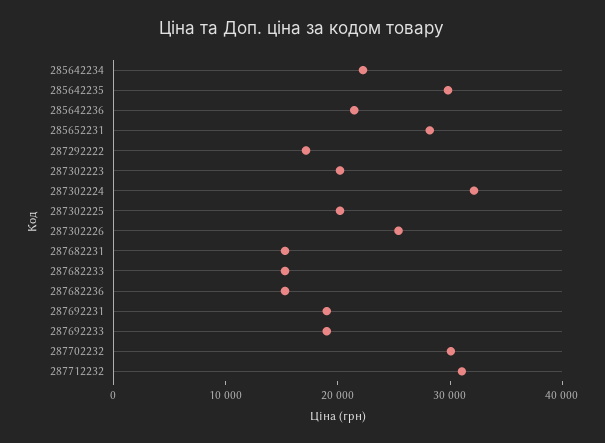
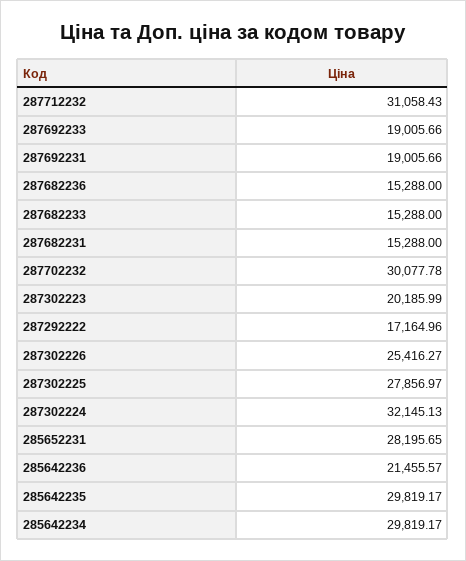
285642234: 22000 -> 29819.17
287302225: 20000 -> 27856.97

